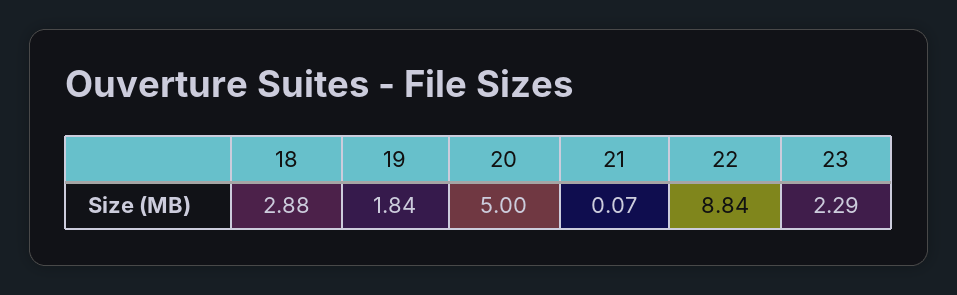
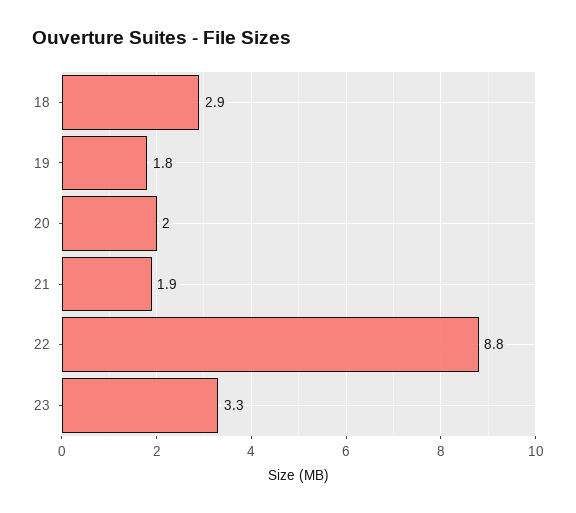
20: 5 -> 2
21: 0.07 -> 1.9
23: 2.29 -> 3.3

